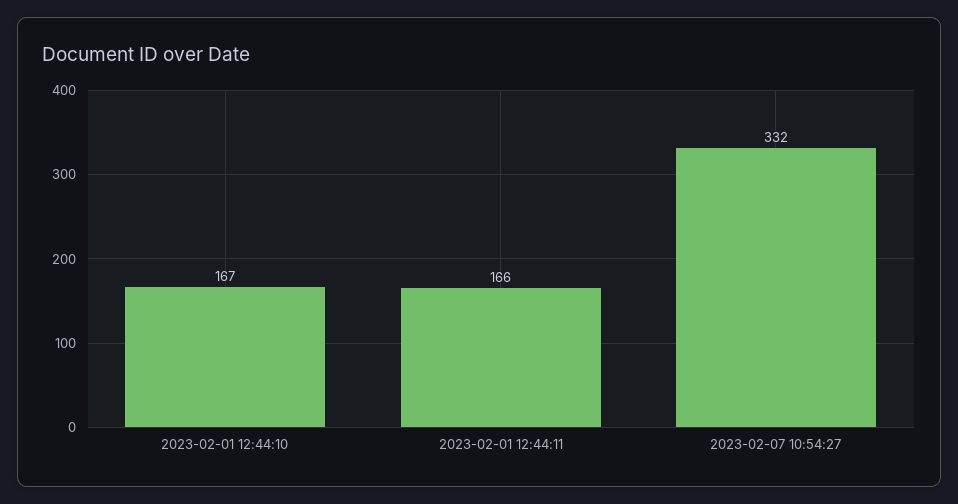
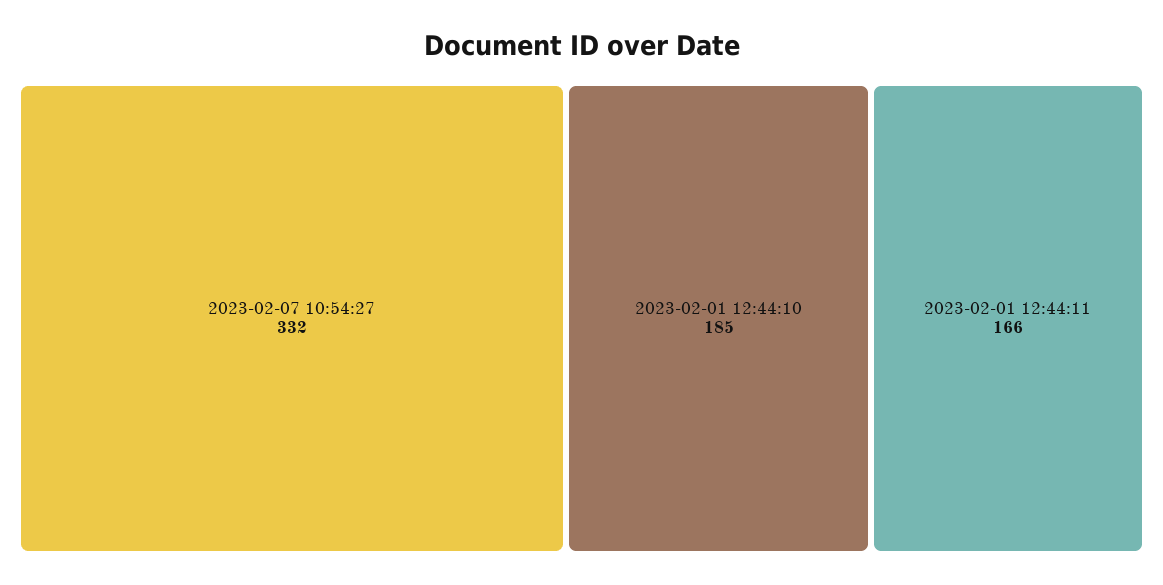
2023-02-01 12:44:10: 167 -> 185

